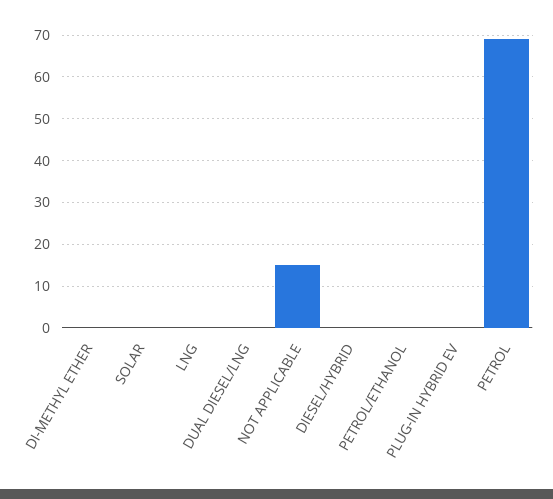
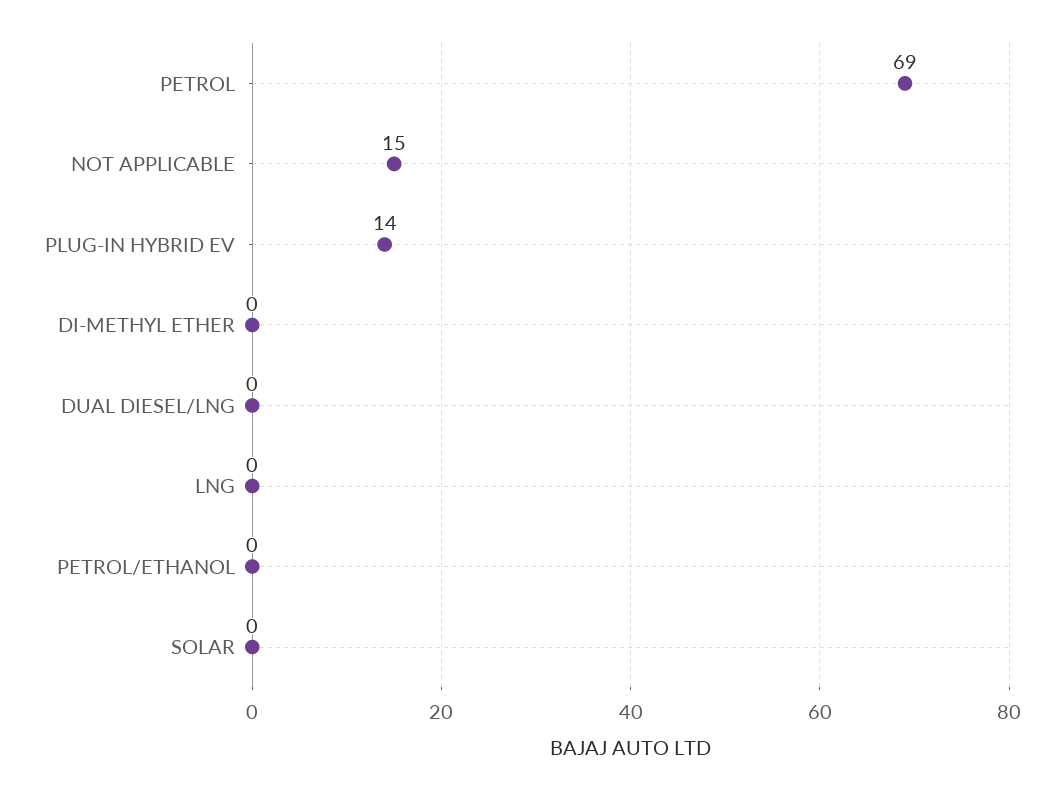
DIESEL/HYBRID: 0 -> none
PLUG-IN HYBRID EV: 0 -> 14

